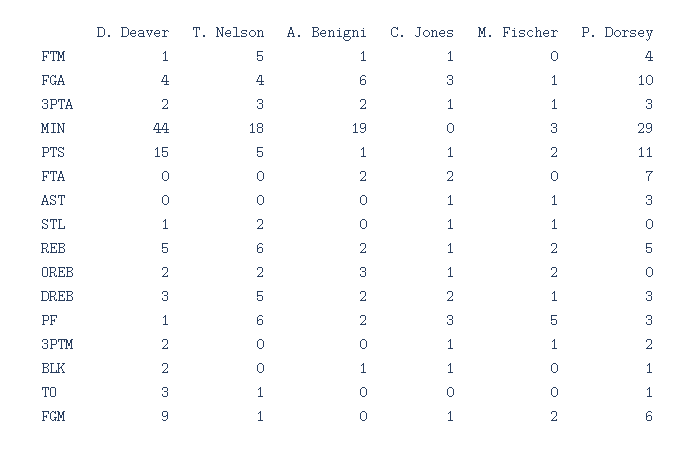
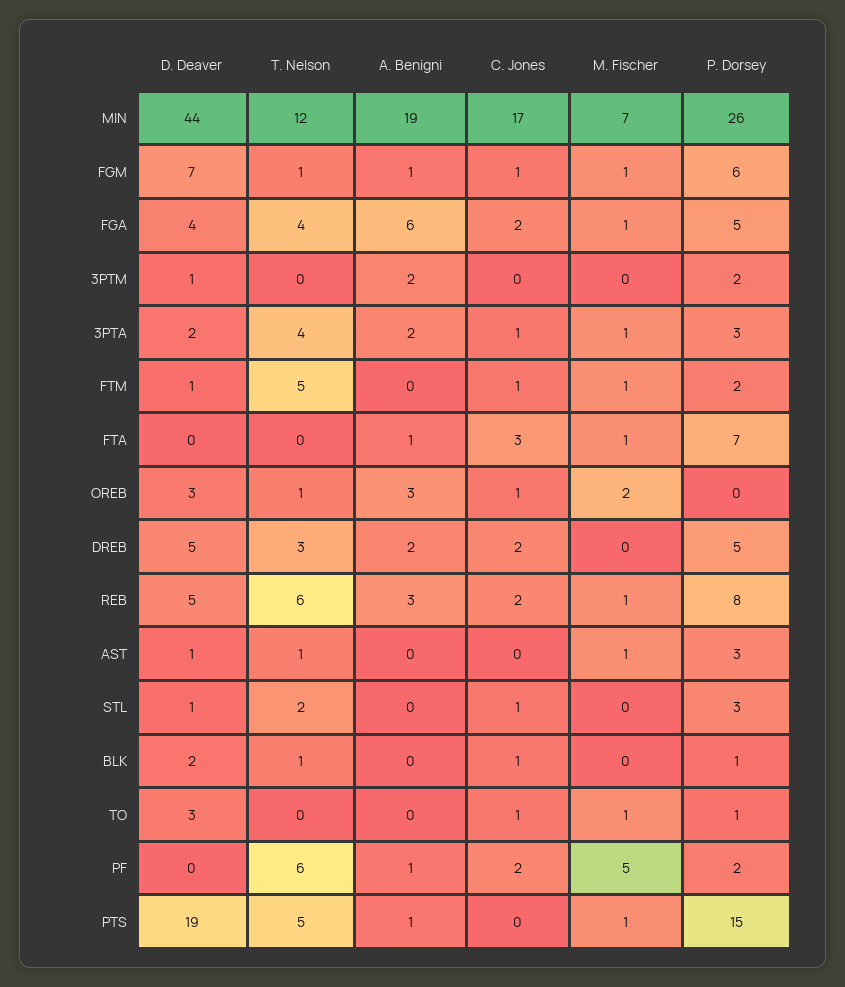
A. Benigni, FTM: 1 -> 0
M. Fischer, FTM: 0 -> 1
P. Dorsey, FTM: 4 -> 2
C. Jones, FGA: 3 -> 2
P. Dorsey, FGA: 10 -> 5
T. Nelson, 3PTA: 3 -> 4
T. Nelson, MIN: 18 -> 12
C. Jones, MIN: 0 -> 17
M. Fischer, MIN: 3 -> 7
P. Dorsey, MIN: 29 -> 26
D. Deaver, PTS: 15 -> 19
C. Jones, PTS: 1 -> 0
M. Fischer, PTS: 2 -> 1
P. Dorsey, PTS: 11 -> 15
A. Benigni, FTA: 2 -> 1
C. Jones, FTA: 2 -> 3
M. Fischer, FTA: 0 -> 1
D. Deaver, AST: 0 -> 1
T. Nelson, AST: 0 -> 1
C. Jones, AST: 1 -> 0
M. Fischer, STL: 1 -> 0
P. Dorsey, STL: 0 -> 3
A. Benigni, REB: 2 -> 3
C. Jones, REB: 1 -> 2
M. Fischer, REB: 2 -> 1
P. Dorsey, REB: 5 -> 8
D. Deaver, OREB: 2 -> 3
T. Nelson, OREB: 2 -> 1
D. Deaver, DREB: 3 -> 5
T. Nelson, DREB: 5 -> 3
M. Fischer, DREB: 1 -> 0
P. Dorsey, DREB: 3 -> 5
D. Deaver, PF: 1 -> 0
A. Benigni, PF: 2 -> 1
C. Jones, PF: 3 -> 2
P. Dorsey, PF: 3 -> 2
D. Deaver, 3PTM: 2 -> 1
A. Benigni, 3PTM: 0 -> 2
C. Jones, 3PTM: 1 -> 0
M. Fischer, 3PTM: 1 -> 0
T. Nelson, BLK: 0 -> 1
A. Benigni, BLK: 1 -> 0
T. Nelson, TO: 1 -> 0
C. Jones, TO: 0 -> 1
M. Fischer, TO: 0 -> 1
D. Deaver, FGM: 9 -> 7
A. Benigni, FGM: 0 -> 1
M. Fischer, FGM: 2 -> 1

